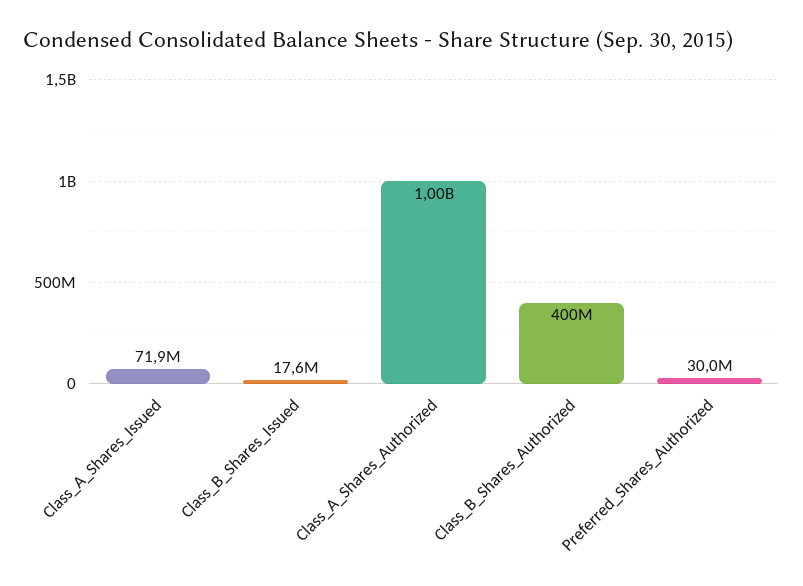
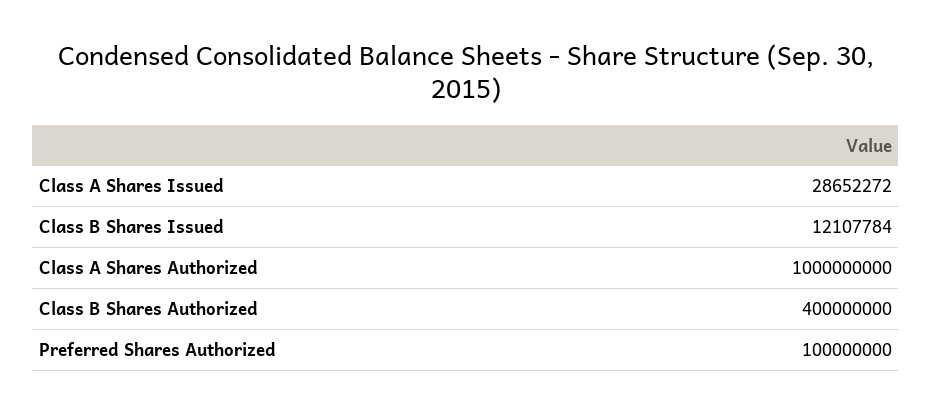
Class_A_Shares_Issued: 71900000 -> 28652272
Class_B_Shares_Issued: 17600000 -> 12107784
Preferred_Shares_Authorized: 30000000 -> 100000000

